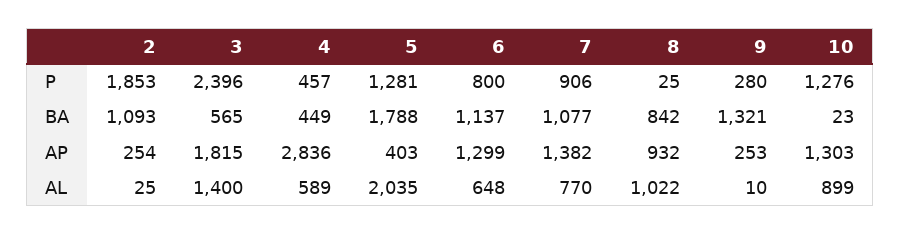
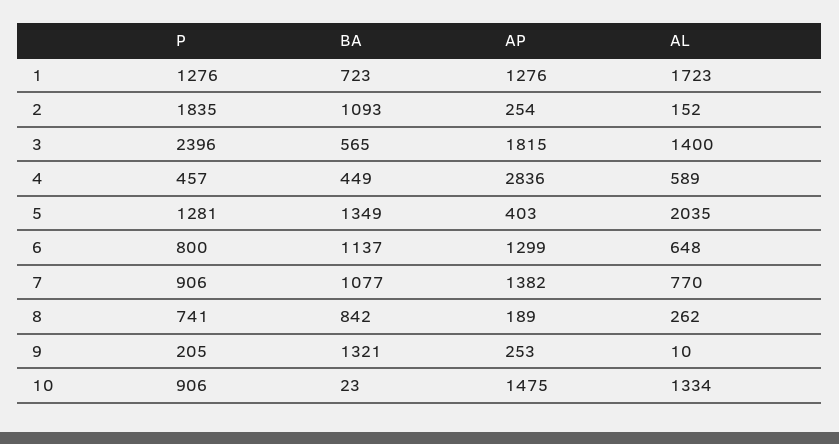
2, P: 1853 -> 1835
8, P: 25 -> 741
9, P: 280 -> 205
10, P: 1276 -> 906
5, BA: 1788 -> 1349
8, AP: 932 -> 189
10, AP: 1303 -> 1475
2, AL: 25 -> 152
8, AL: 1022 -> 262
10, AL: 899 -> 1334
1, P: none -> 1276
1, BA: none -> 723
1, AP: none -> 1276
1, AL: none -> 1723

